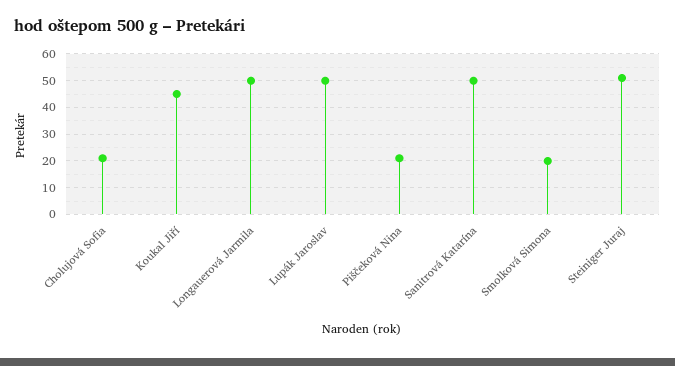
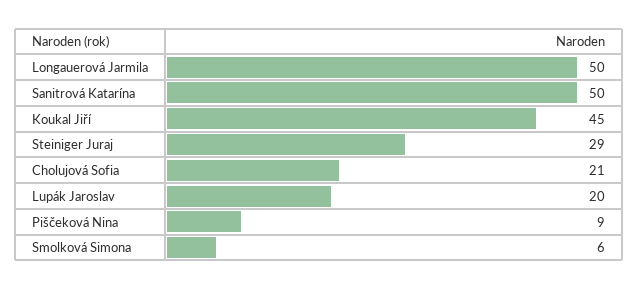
Lupák Jaroslav: 50 -> 20
Piščeková Nina: 20 -> 9
Smolková Simona: 20 -> 6
Steiniger Juraj: 50 -> 29

